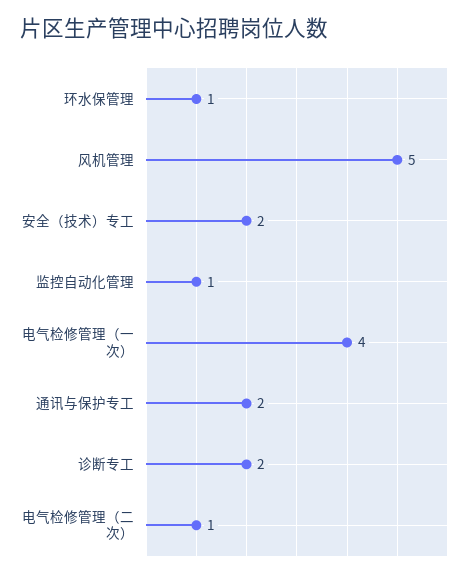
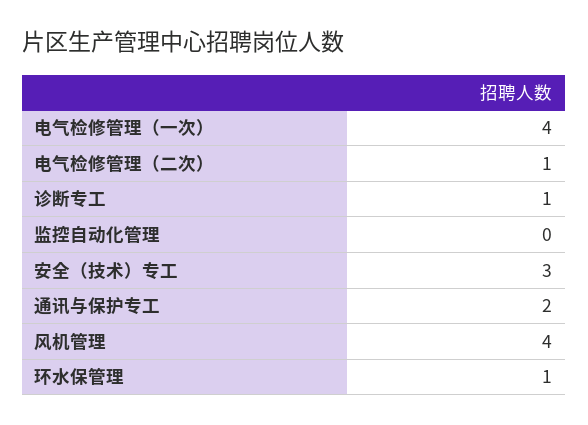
风机管理: 5 -> 4
安全（技术）专工: 2 -> 3
监控自动化管理: 1 -> 0
诊断专工: 2 -> 1

